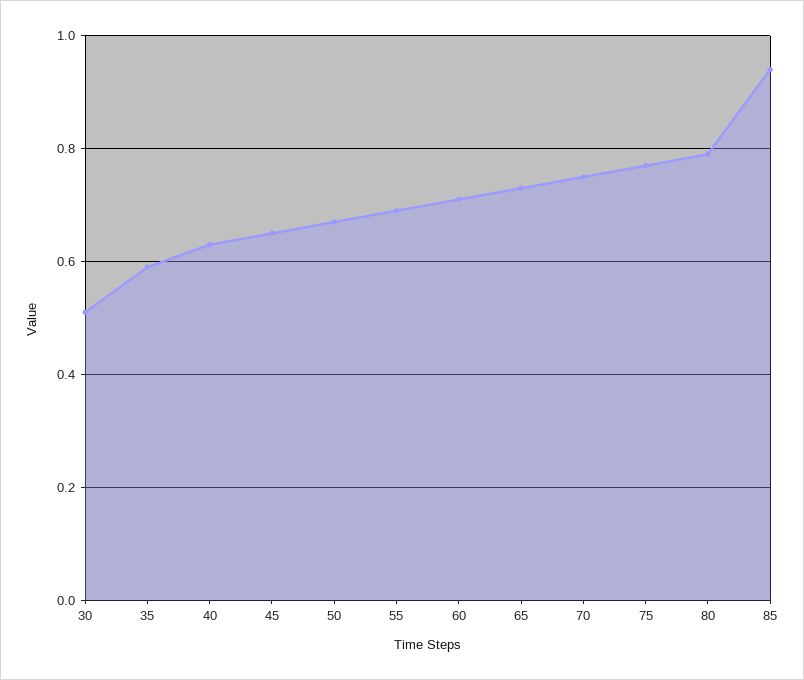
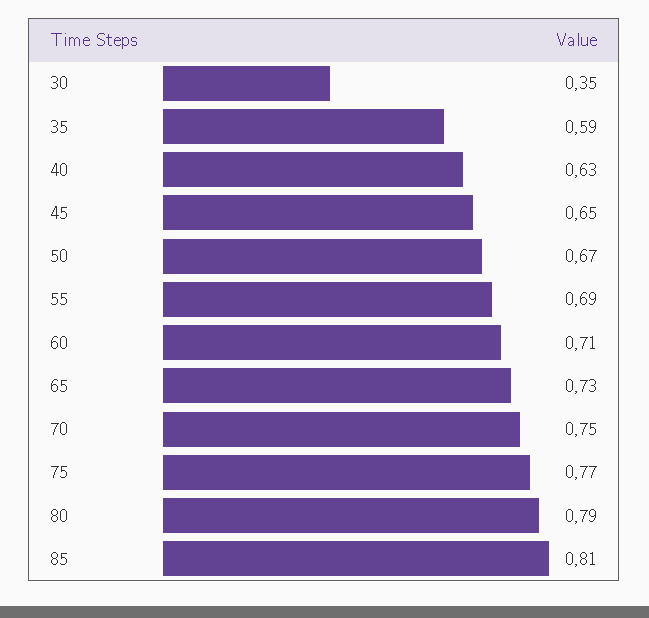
30: 0.5 -> 0.35
85: 0.95 -> 0.81

